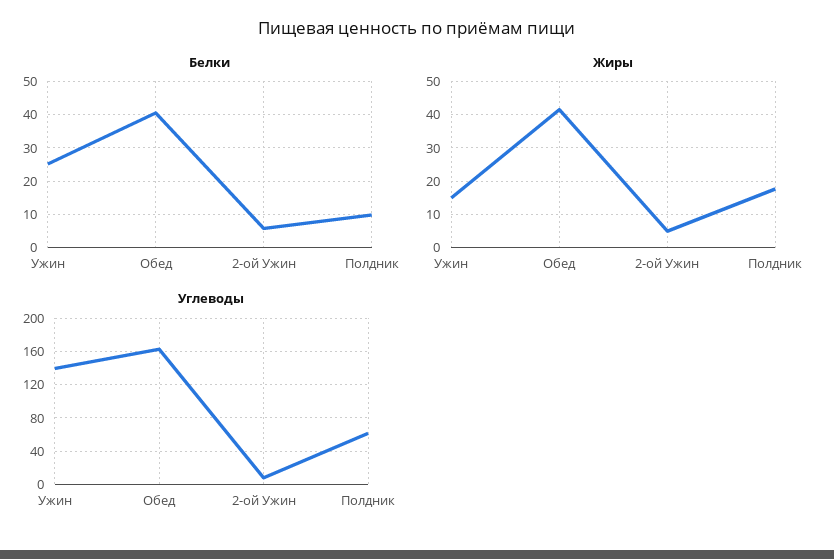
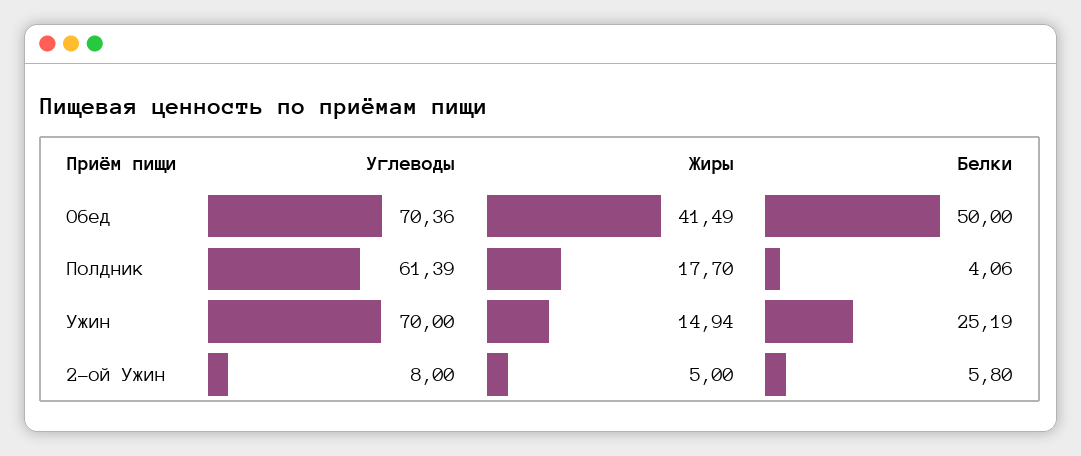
Белки, Обед: 40 -> 50
Белки, Полдник: 10 -> 4.06
Углеводы, Ужин: 140 -> 70
Углеводы, Обед: 160 -> 70.36

